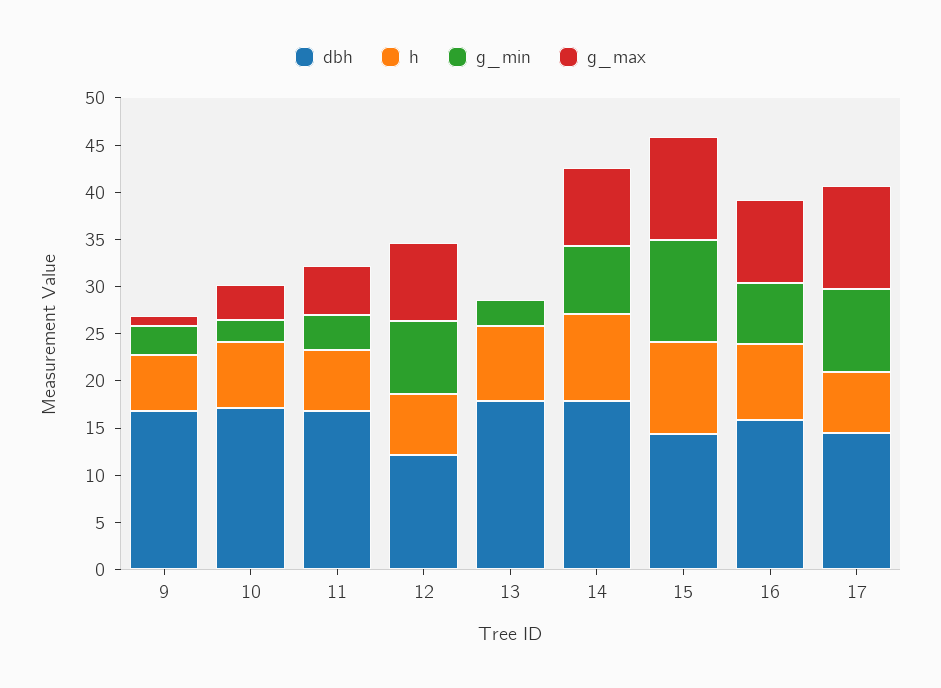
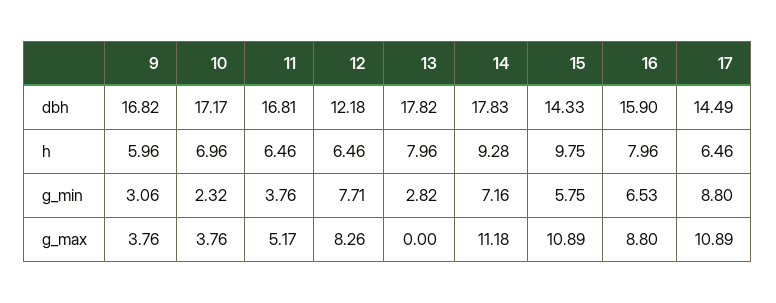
g_max, 9: 1 -> 3.76
g_max, 14: 8 -> 11.18
g_min, 15: 11 -> 5.75

